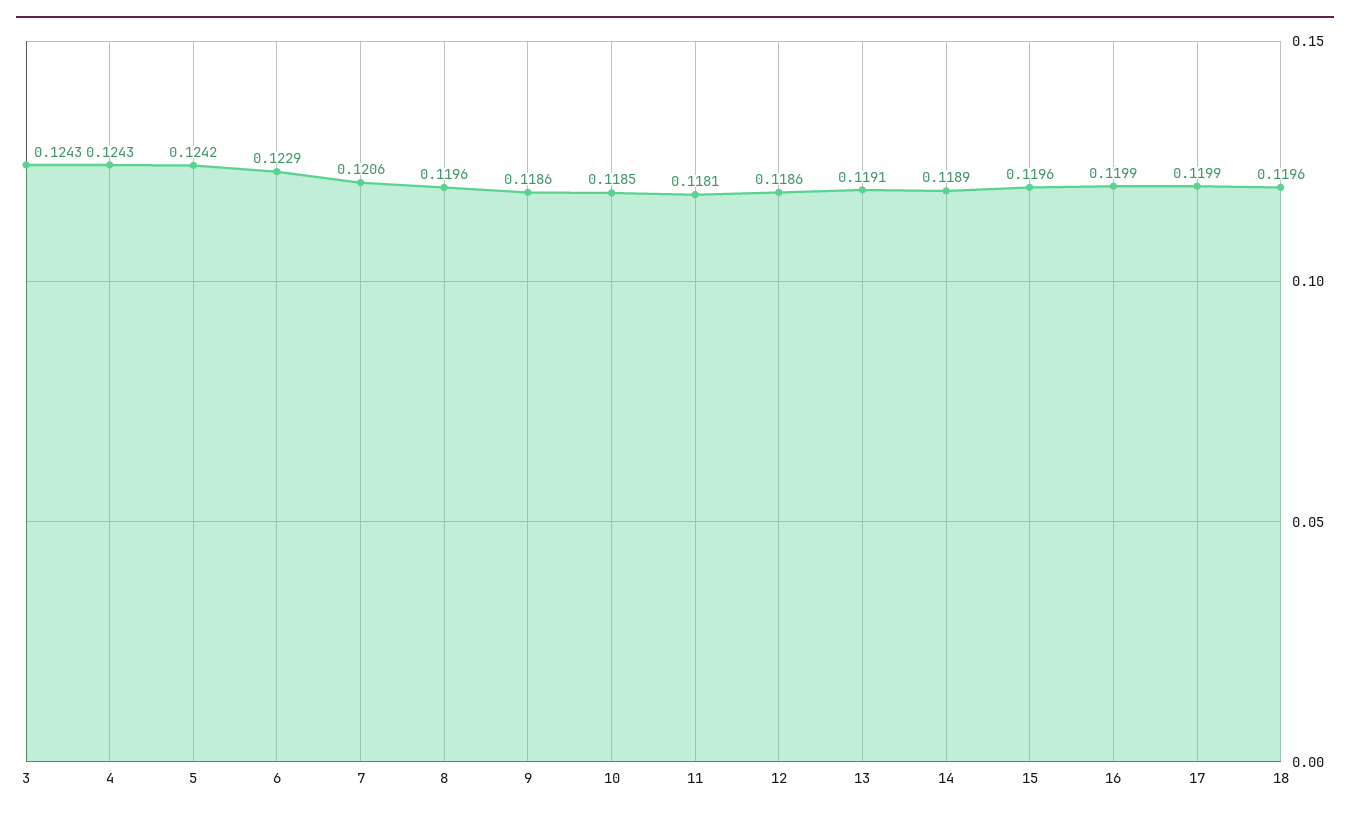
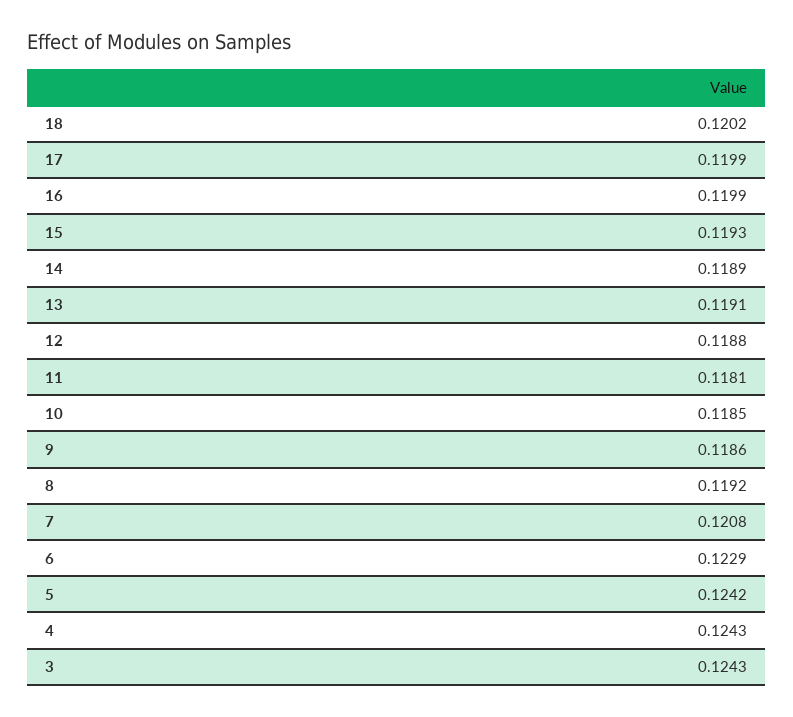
7: 0.1206 -> 0.1208
8: 0.1196 -> 0.1192
12: 0.1186 -> 0.1188
15: 0.1196 -> 0.1193
18: 0.1196 -> 0.1202

